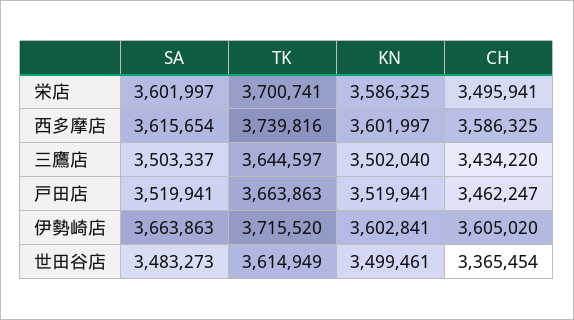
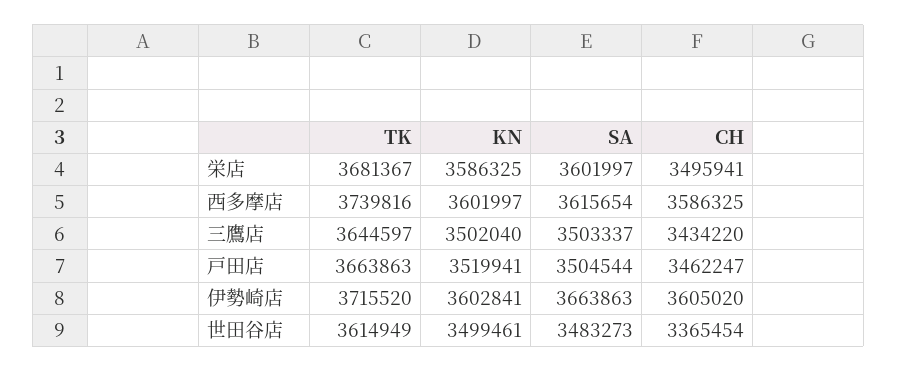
TK, 栄店: 3700741 -> 3681367
SA, 戸田店: 3519941 -> 3504544

